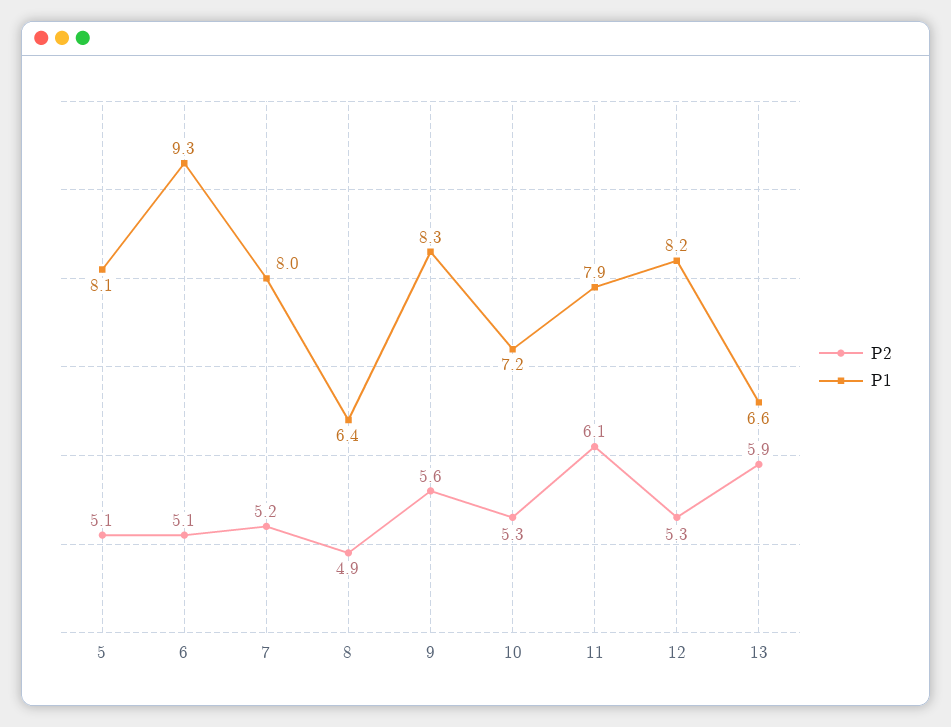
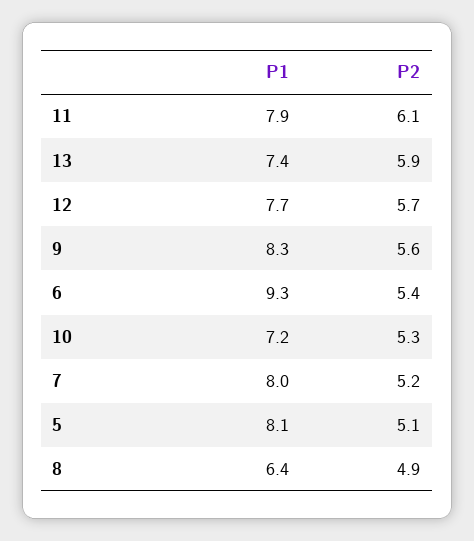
P2, 6: 5.1 -> 5.4
P2, 12: 5.3 -> 5.7
P1, 12: 8.2 -> 7.7
P1, 13: 6.6 -> 7.4

